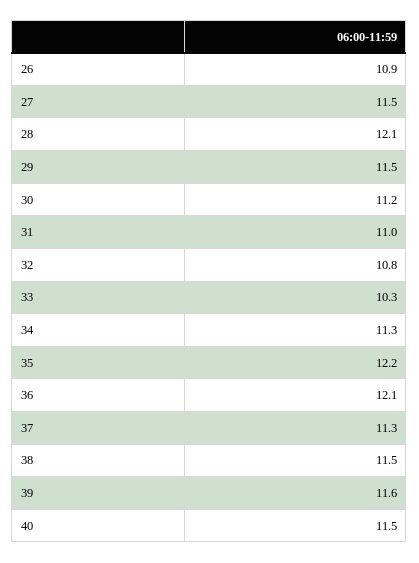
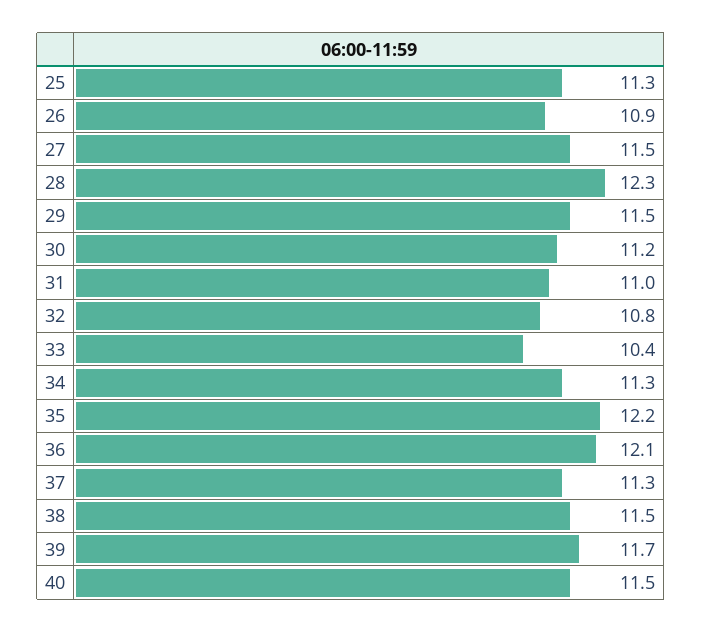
28: 12.1 -> 12.3
33: 10.3 -> 10.4
39: 11.6 -> 11.7
25: none -> 11.3

